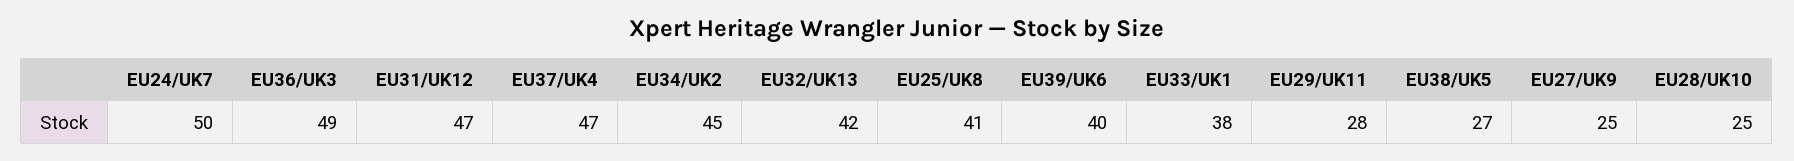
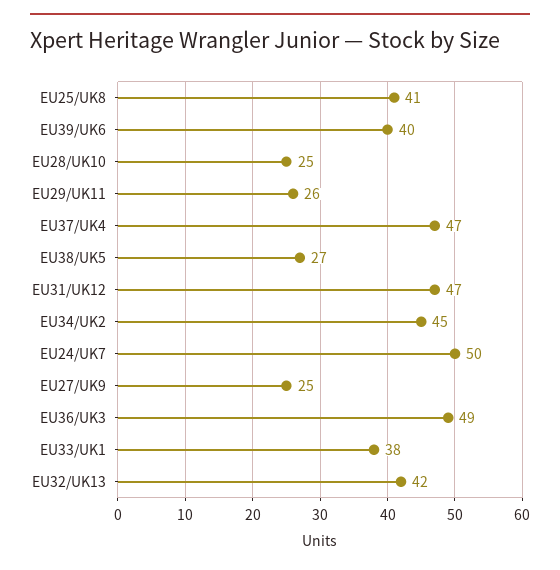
EU29/UK11: 28 -> 26

